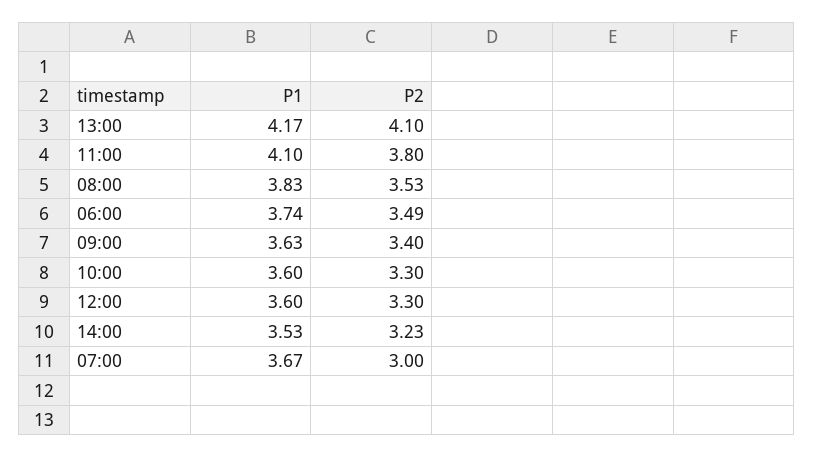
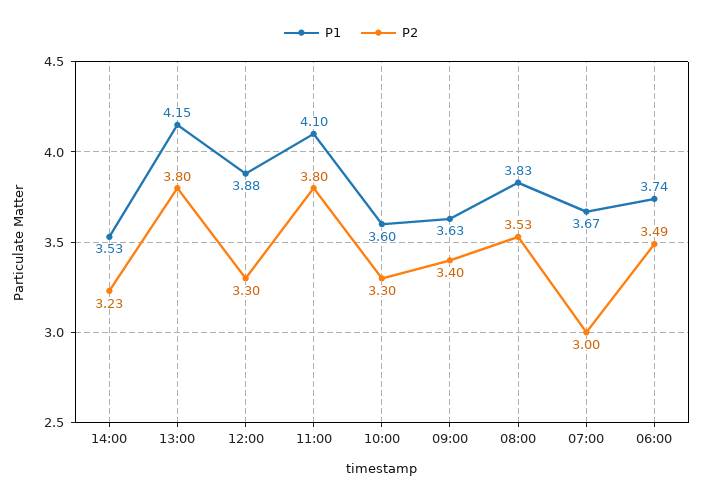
P1, 13:00: 4.17 -> 4.15
P2, 13:00: 4.1 -> 3.8
P1, 12:00: 3.6 -> 3.88

